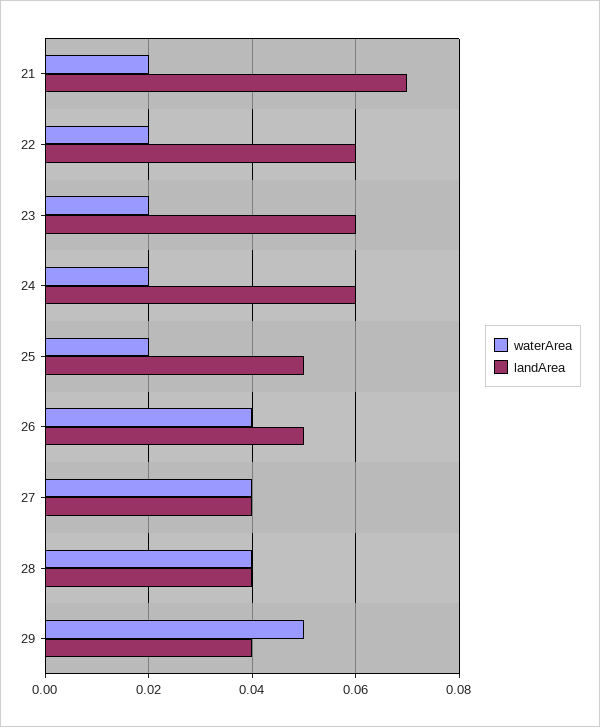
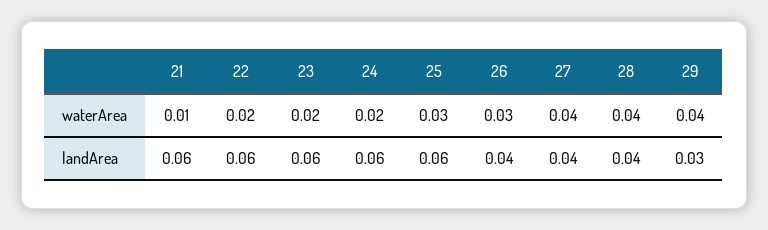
waterArea, 21: 0.02 -> 0.01
landArea, 21: 0.07 -> 0.06
waterArea, 25: 0.02 -> 0.03
landArea, 25: 0.05 -> 0.06
waterArea, 26: 0.04 -> 0.03
landArea, 26: 0.05 -> 0.04
waterArea, 29: 0.05 -> 0.04
landArea, 29: 0.04 -> 0.03

